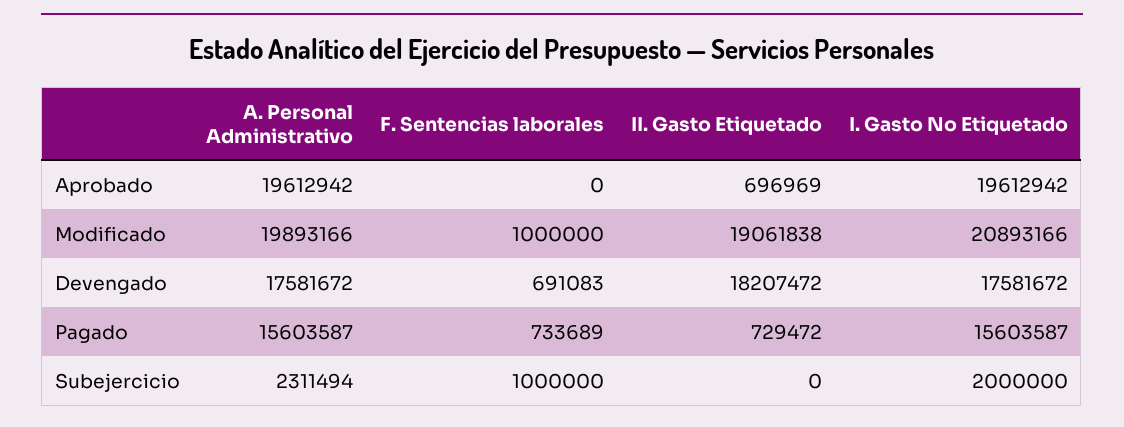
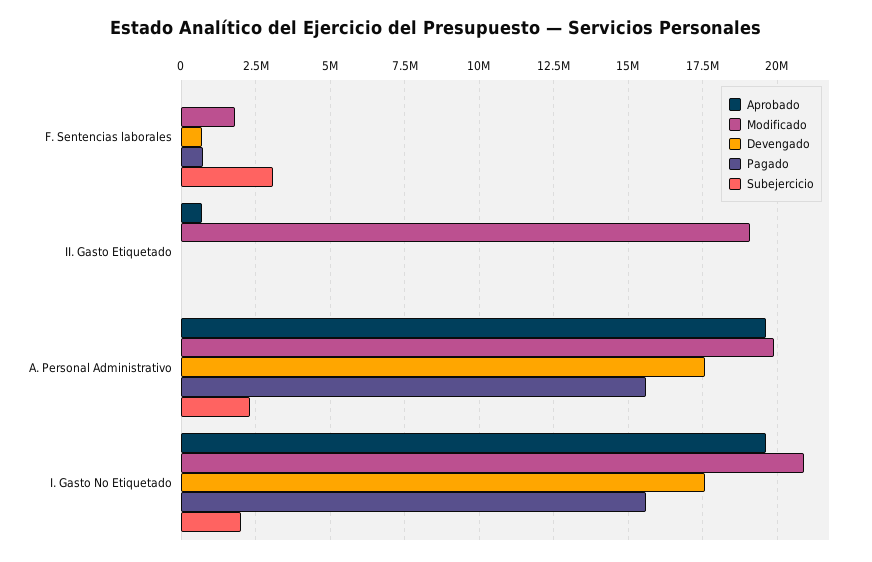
Modificado, F. Sentencias laborales: 1000000 -> 1750000
Devengado, II. Gasto Etiquetado: 18207472 -> 0
Pagado, II. Gasto Etiquetado: 729472 -> 0
Subejercicio, F. Sentencias laborales: 1000000 -> 3000000

